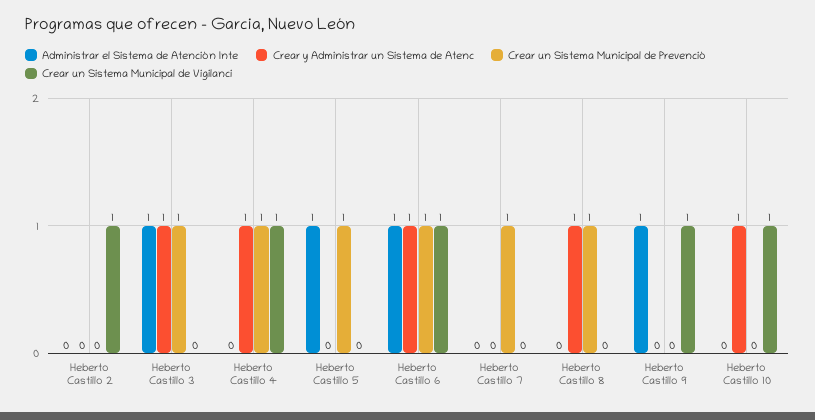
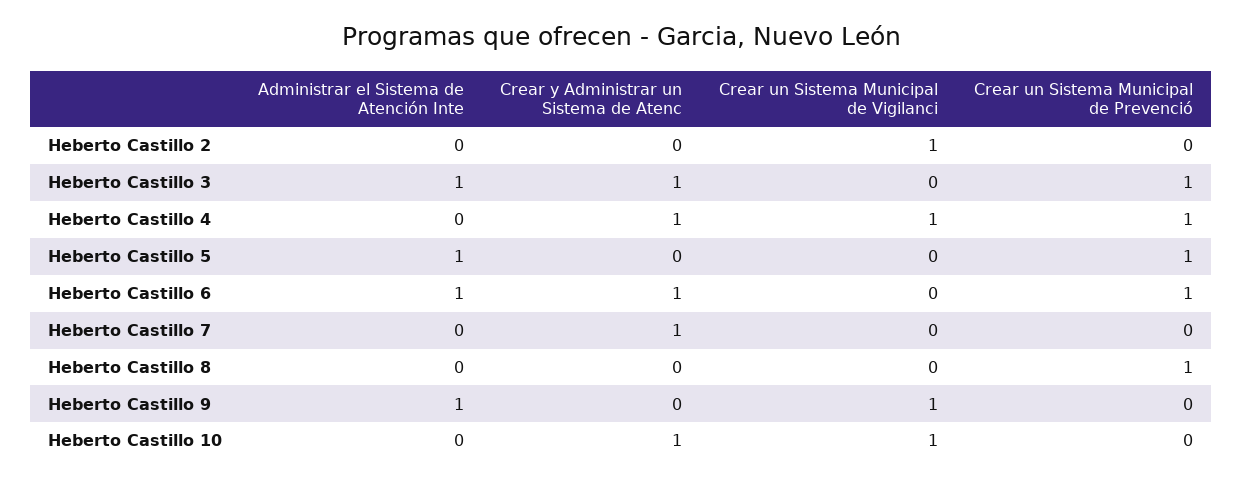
Crear un Sistema Municipal de Vigilanci, Heberto Castillo 6: 1 -> 0
Crear y Administrar un Sistema de Atenc, Heberto Castillo 7: 0 -> 1
Crear un Sistema Municipal de Prevenció, Heberto Castillo 7: 1 -> 0
Crear y Administrar un Sistema de Atenc, Heberto Castillo 8: 1 -> 0

